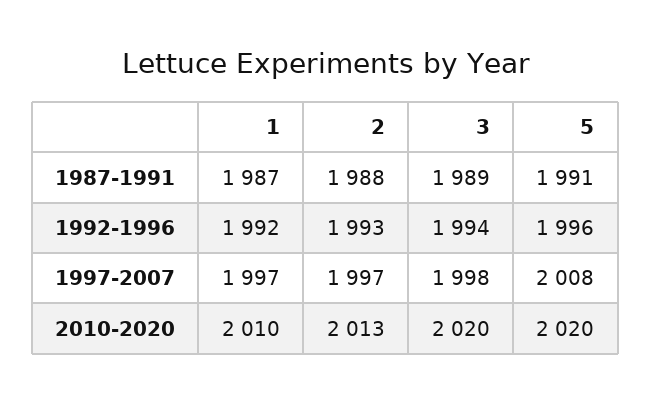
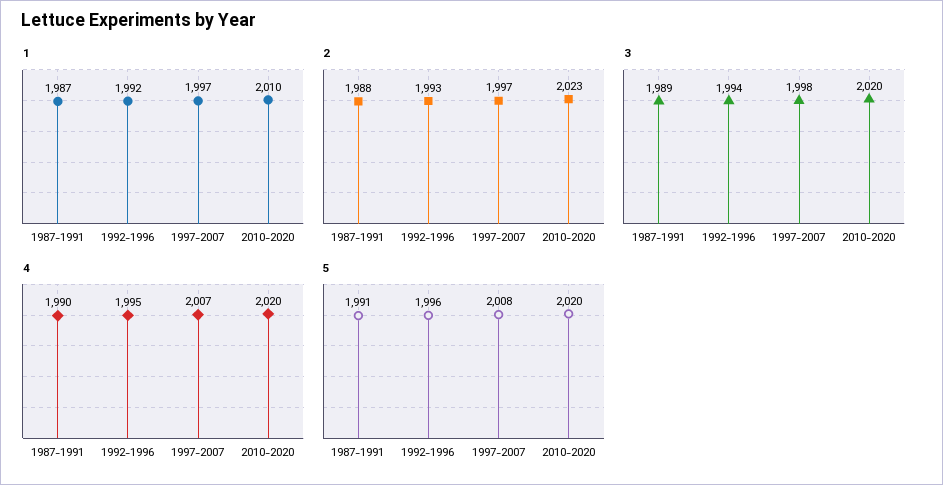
2, 2010-2020: 2013 -> 2023
4, 1987-1991: none -> 1990
4, 1992-1996: none -> 1995
4, 1997-2007: none -> 2007
4, 2010-2020: none -> 2020

